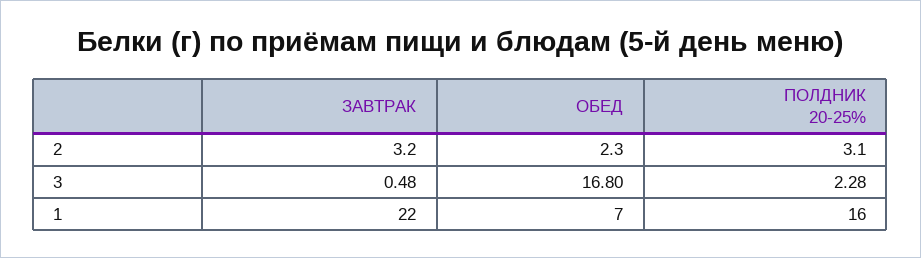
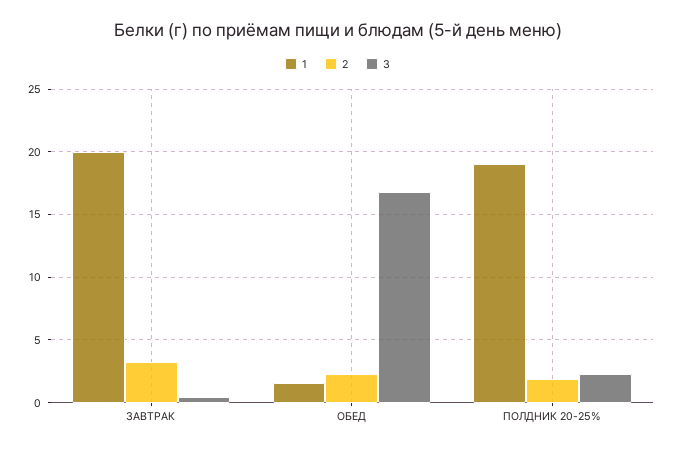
2, ПОЛДНИК 20-25%: 3.1 -> 2
1, ЗАВТРАК: 22 -> 20
1, ОБЕД: 7 -> 1.5
1, ПОЛДНИК 20-25%: 16 -> 19

